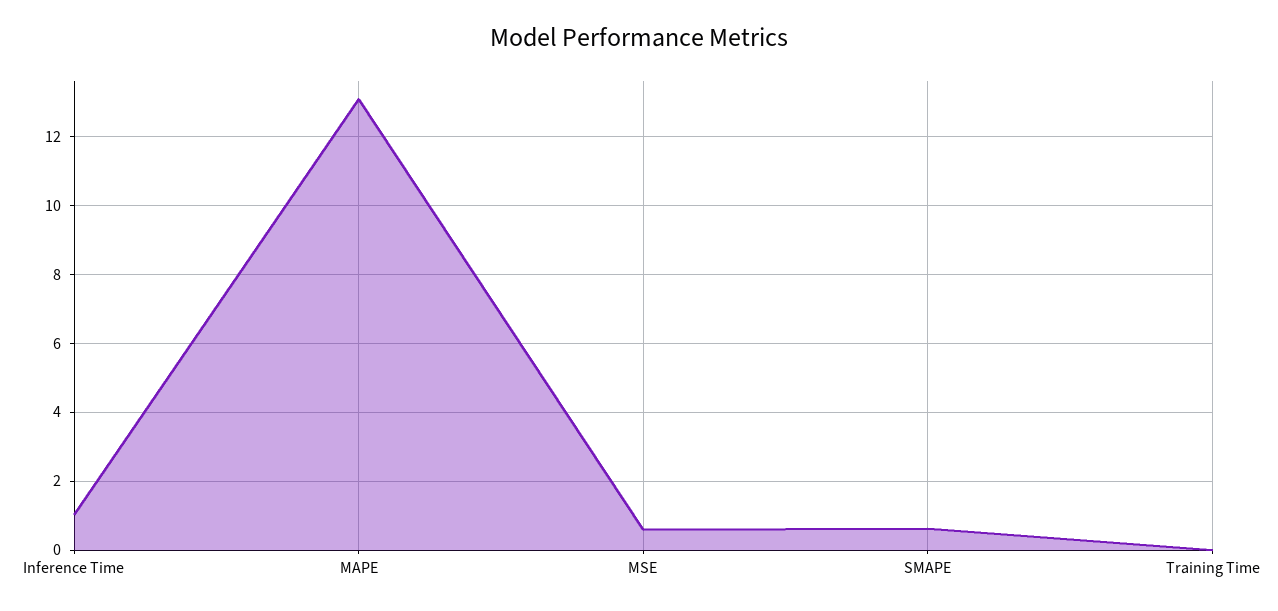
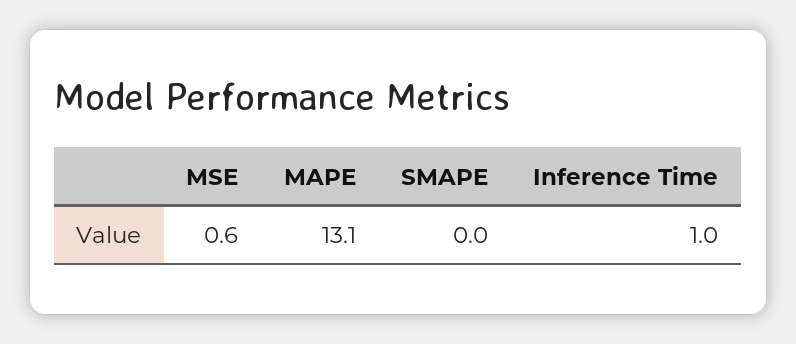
SMAPE: 0.6 -> 0
Training Time: 0 -> none

